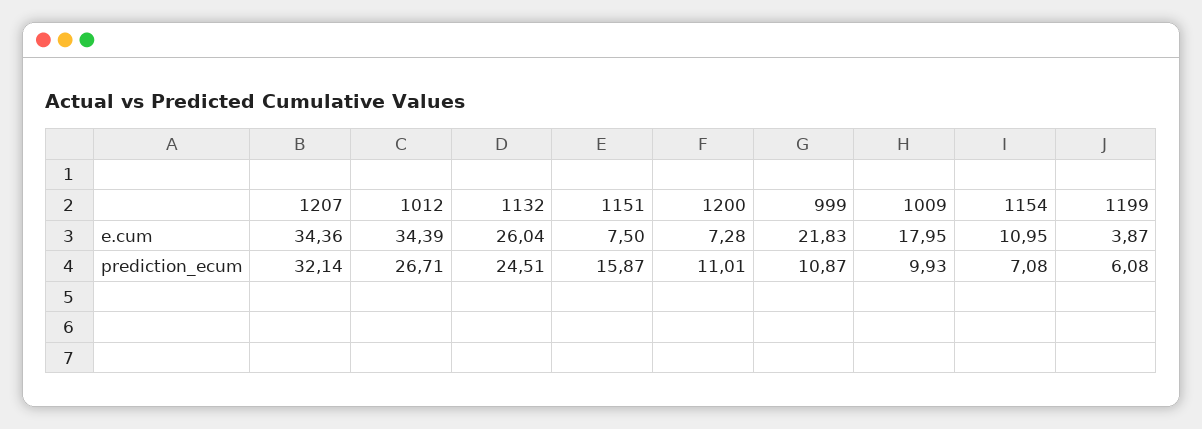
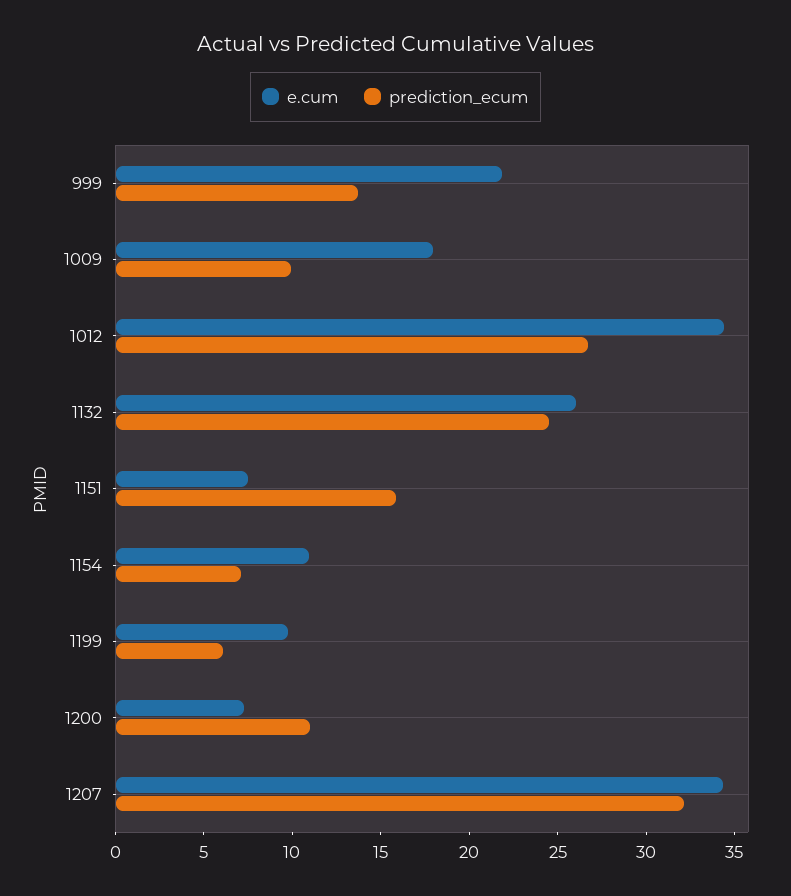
e.cum, 1199: 3.87 -> 10
prediction_ecum, 999: 10.87 -> 14

